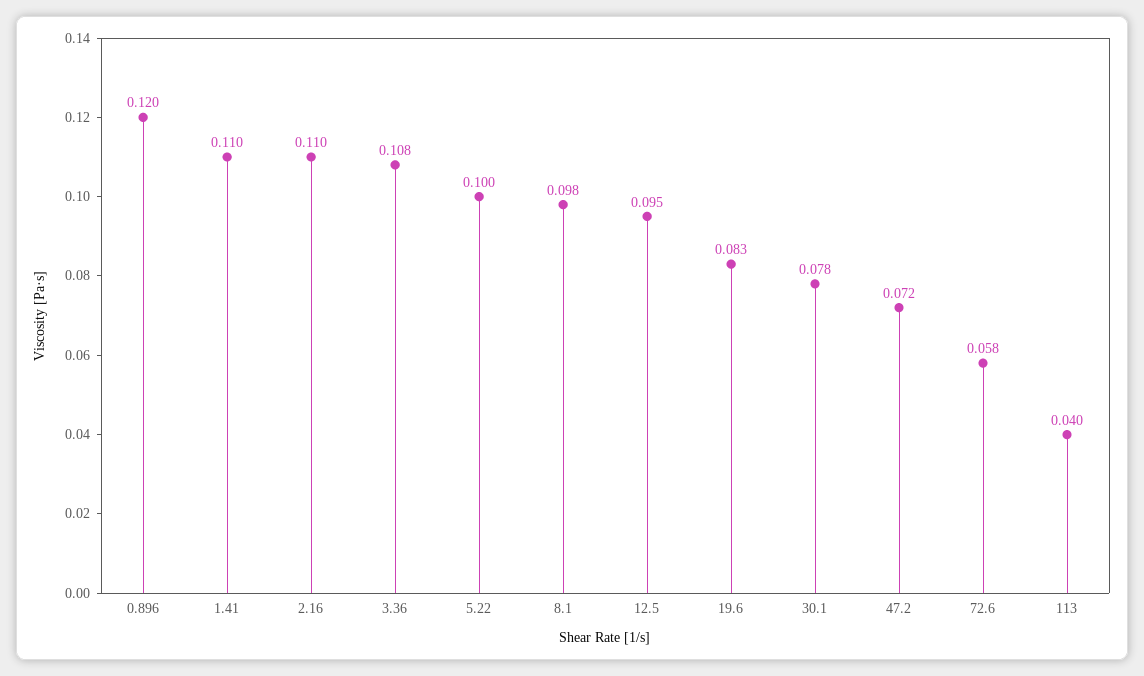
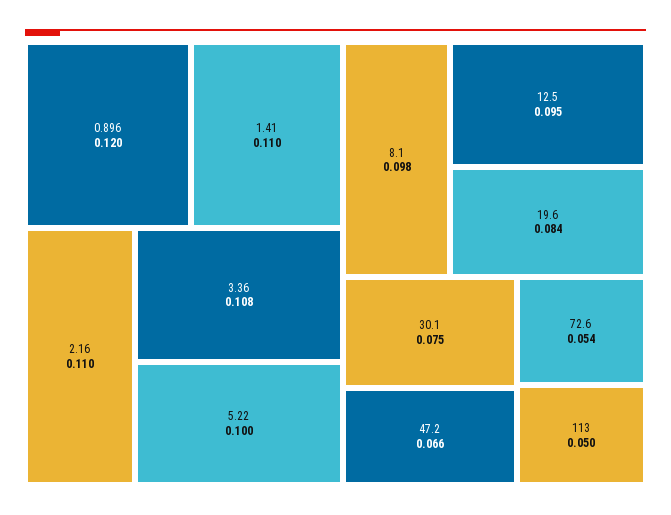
19.6: 0.083 -> 0.084
30.1: 0.078 -> 0.075
47.2: 0.072 -> 0.066
72.6: 0.058 -> 0.054
113: 0.04 -> 0.05

